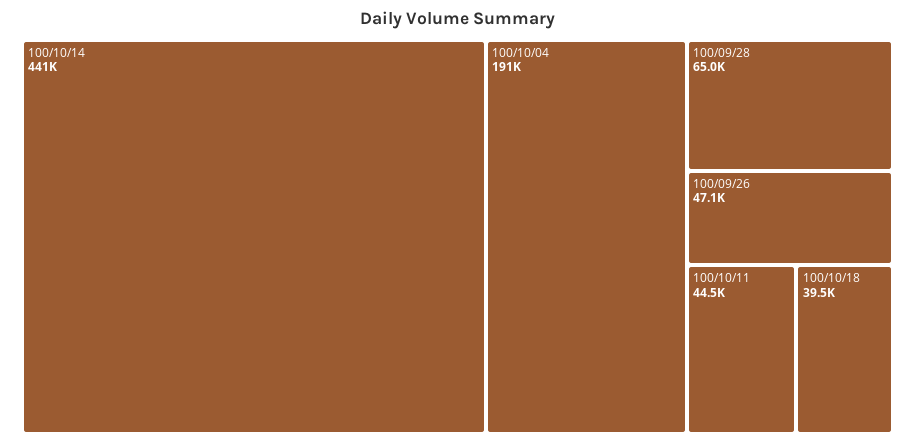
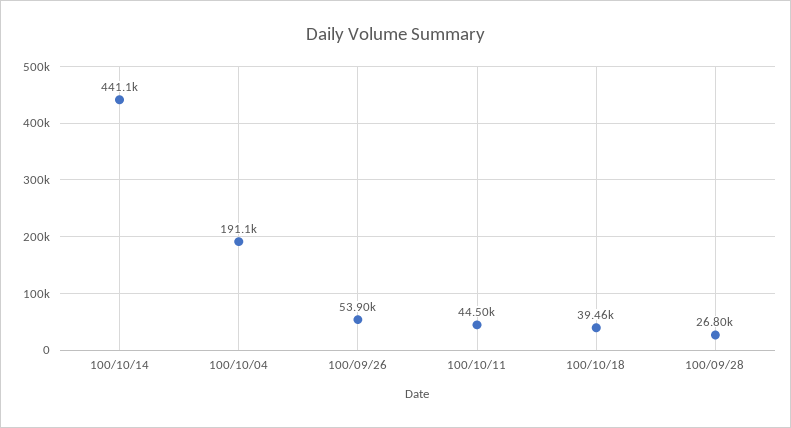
100/09/28: 65000 -> 26800
100/09/26: 47100 -> 53900

